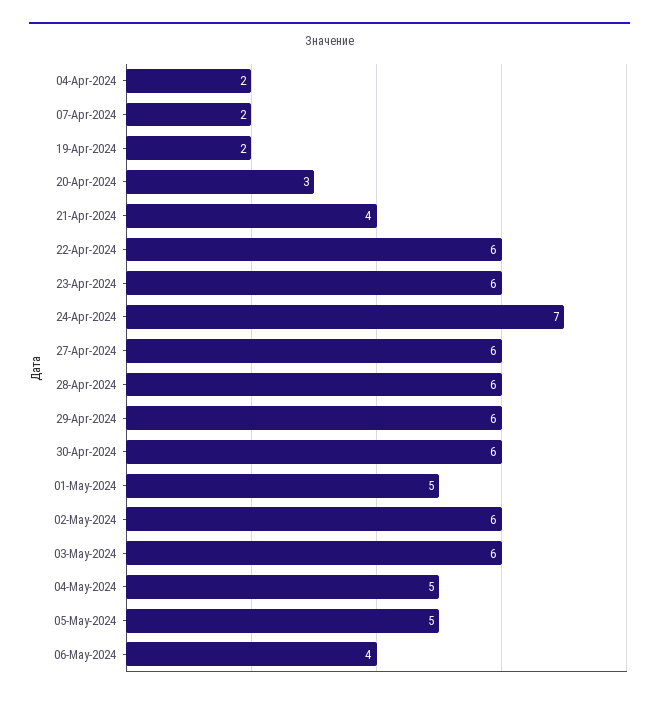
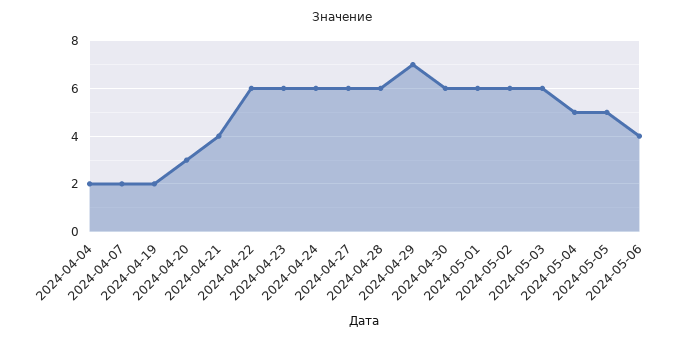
24-Apr-2024: 7 -> 6
29-Apr-2024: 6 -> 7
01-May-2024: 5 -> 6

